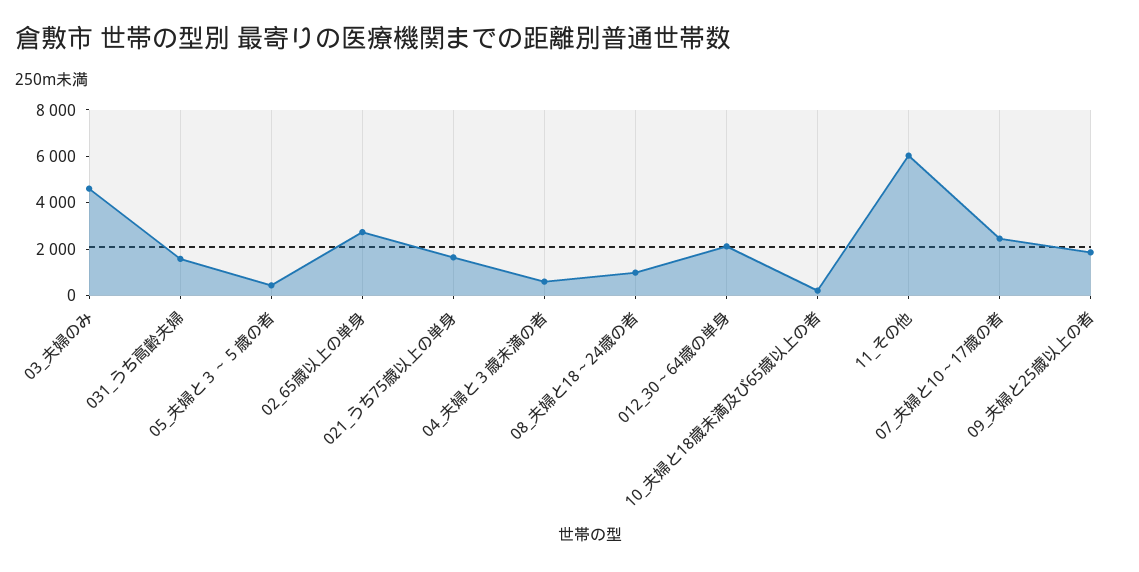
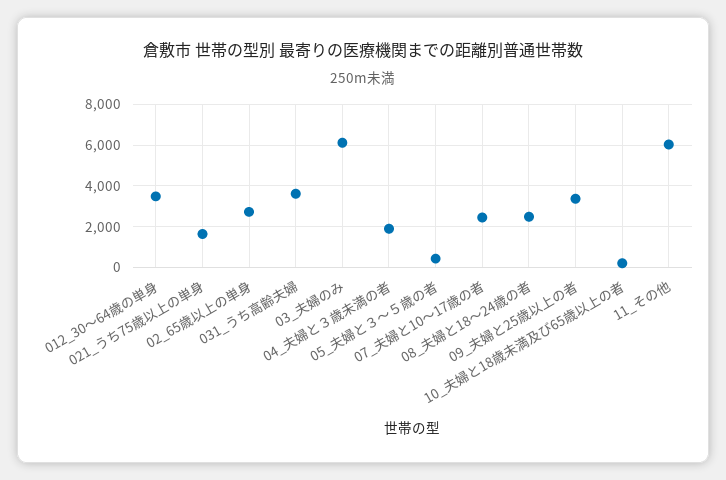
03_夫婦のみ: 4500 -> 6000
031_うち高齢夫婦: 1500 -> 3500
04_夫婦と３歳未満の者: 500 -> 2000
08_夫婦と18～24歳の者: 1000 -> 2500
012_30～64歳の単身: 2000 -> 3500
09_夫婦と25歳以上の者: 2000 -> 3500

